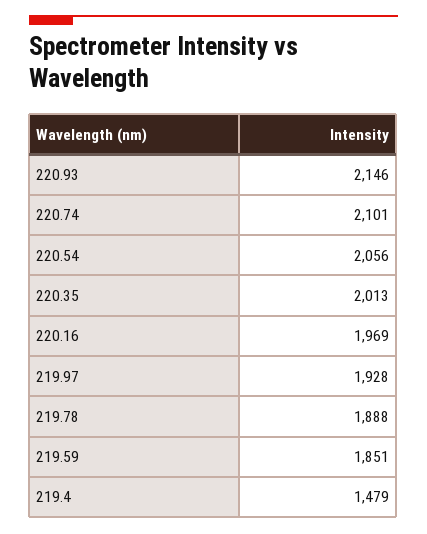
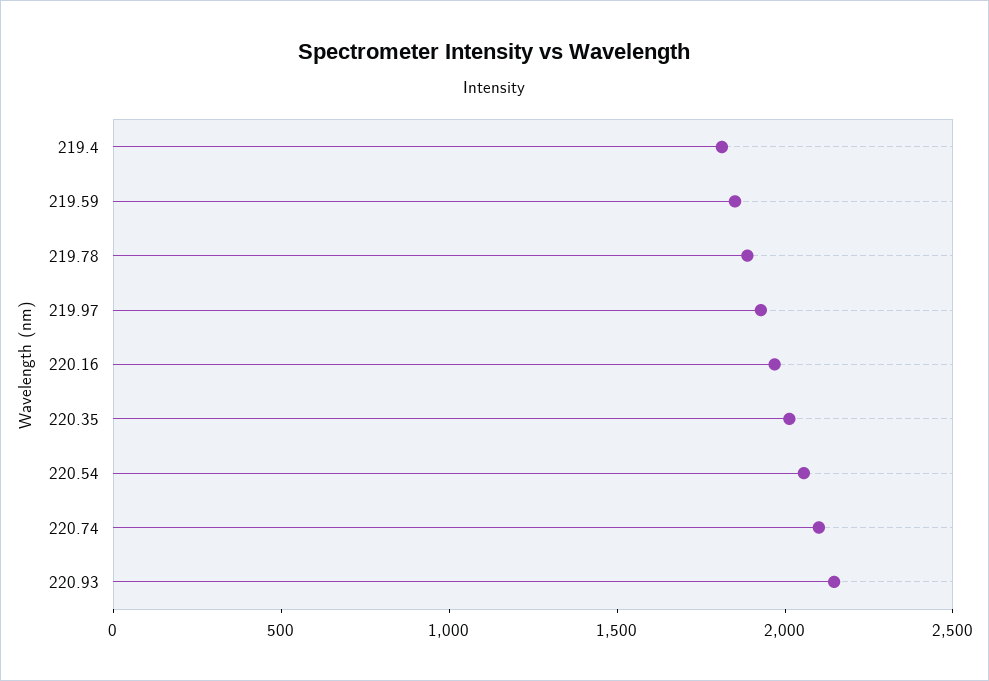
219.4: 1479 -> 1800

